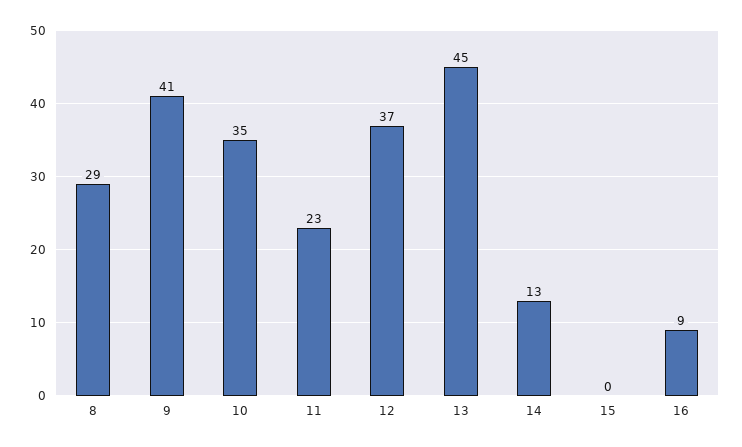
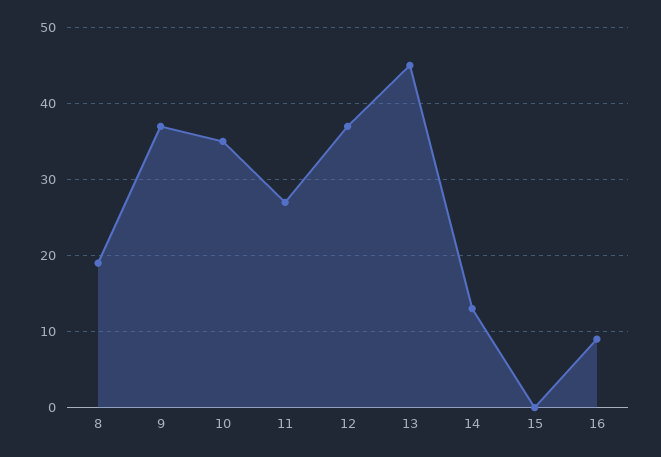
8: 29 -> 19
9: 41 -> 37
11: 23 -> 27

